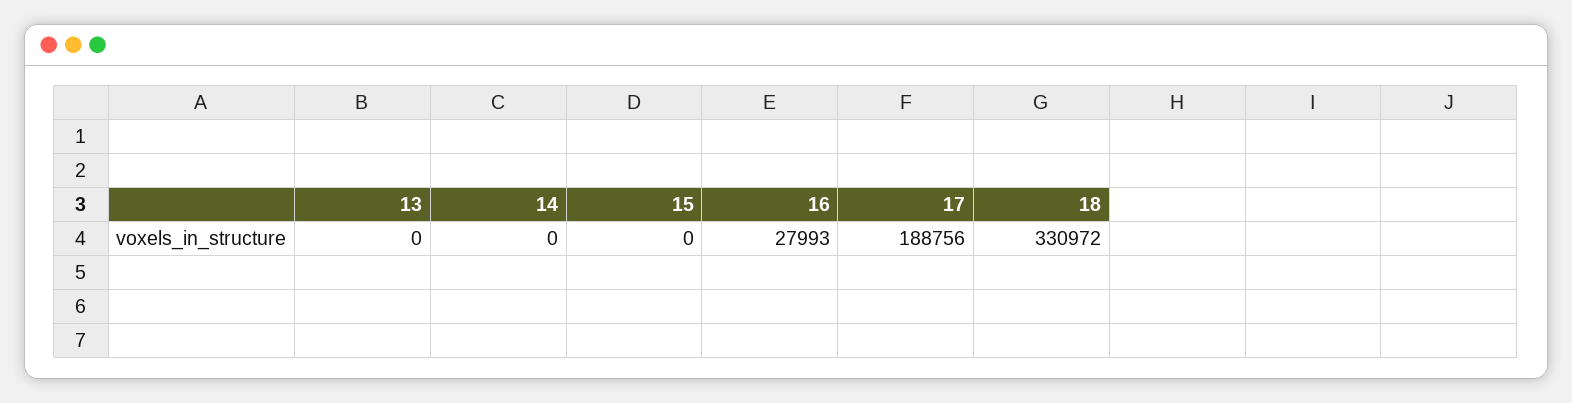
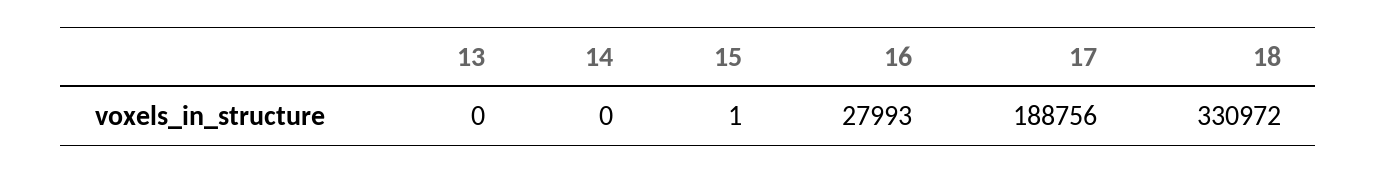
15: 0 -> 1

